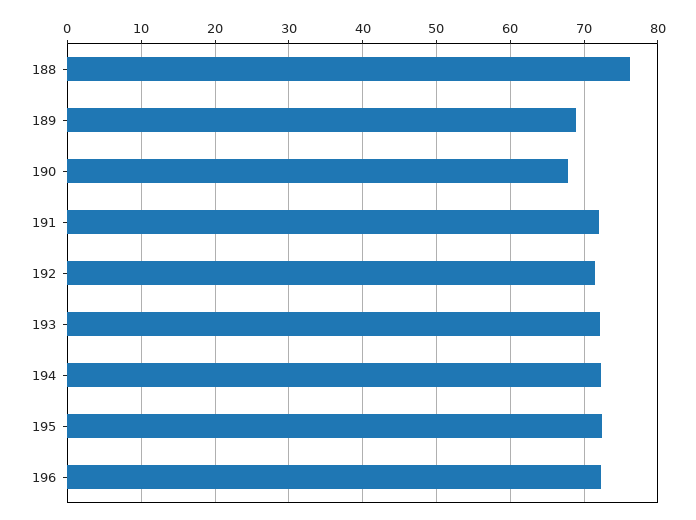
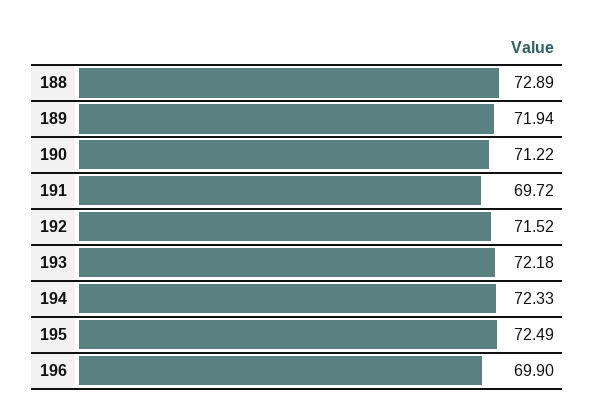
188: 76 -> 72.89
189: 69 -> 71.94
190: 68 -> 71.22
191: 72 -> 69.72
196: 72 -> 69.9

